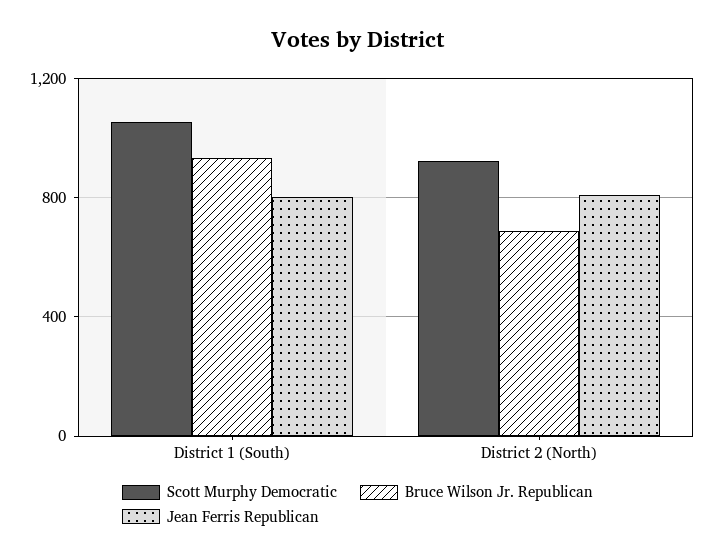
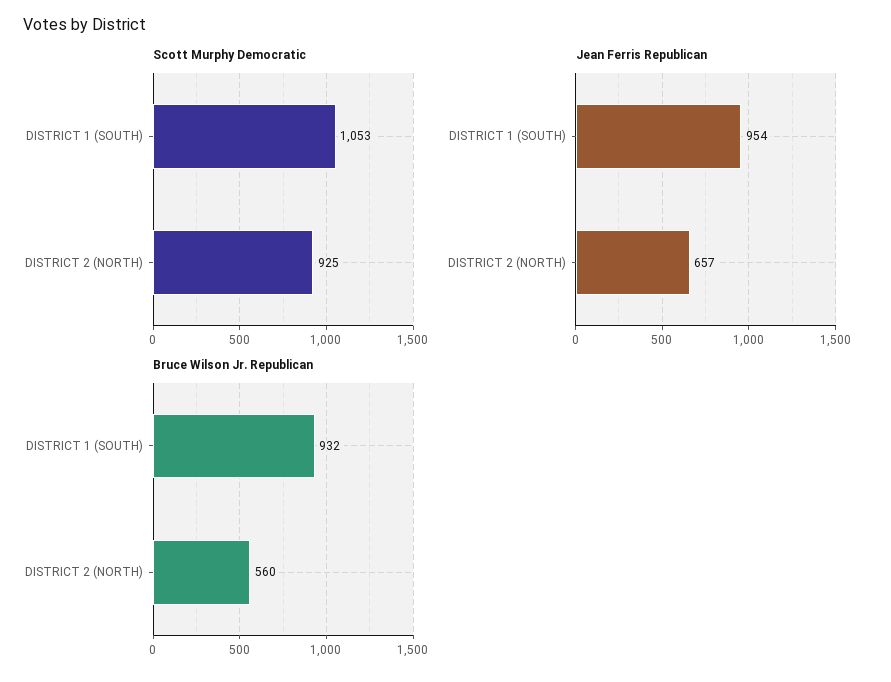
Jean Ferris Republican, District 1 (South): 800 -> 954
Bruce Wilson Jr. Republican, District 2 (North): 700 -> 560
Jean Ferris Republican, District 2 (North): 800 -> 657

